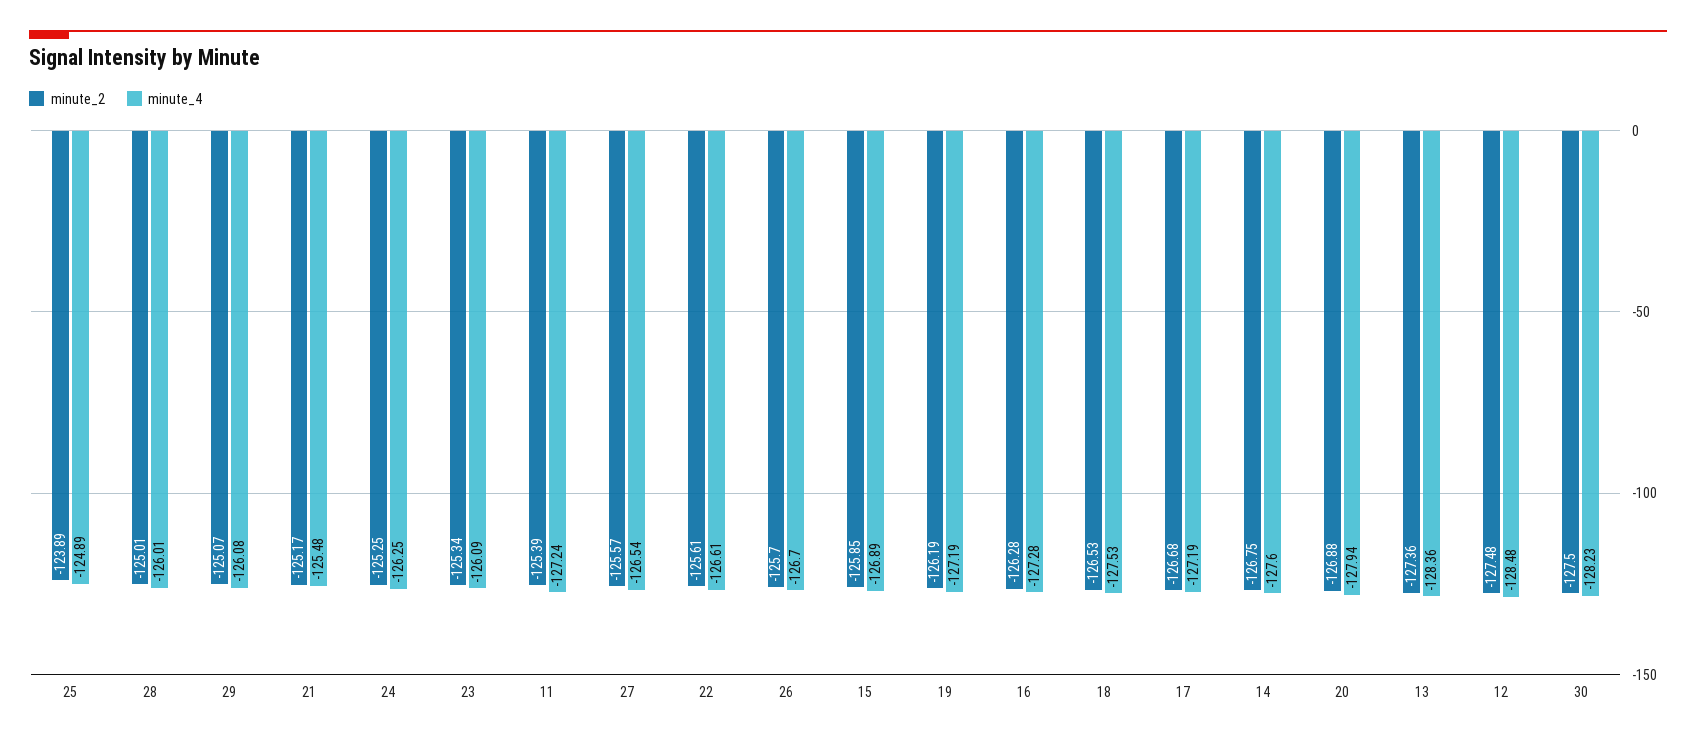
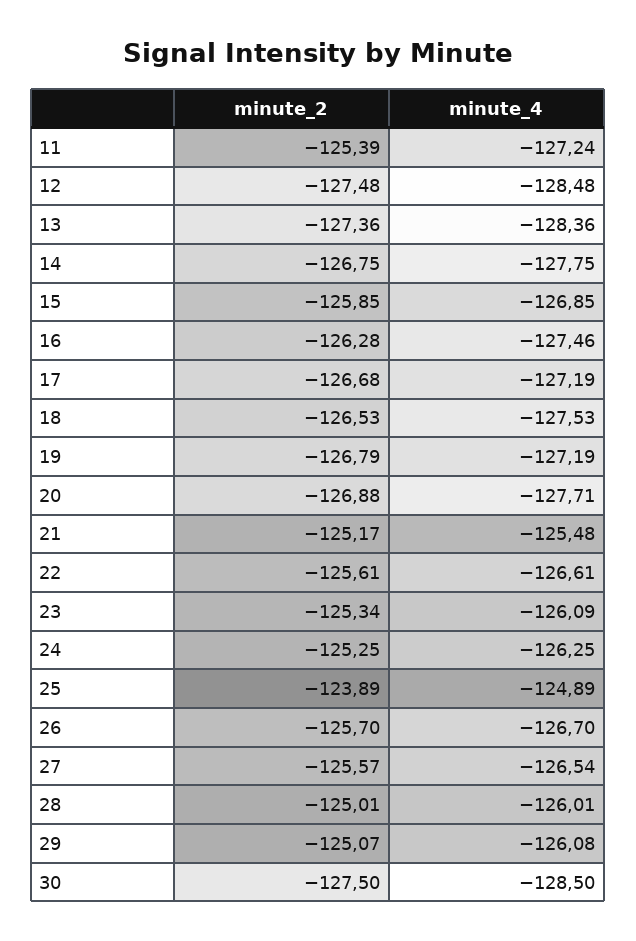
minute_4, 15: -126.89 -> -126.85
minute_2, 19: -126.19 -> -126.79
minute_4, 16: -127.28 -> -127.46
minute_4, 14: -127.6 -> -127.75
minute_4, 20: -127.94 -> -127.71
minute_4, 30: -128.23 -> -128.5

